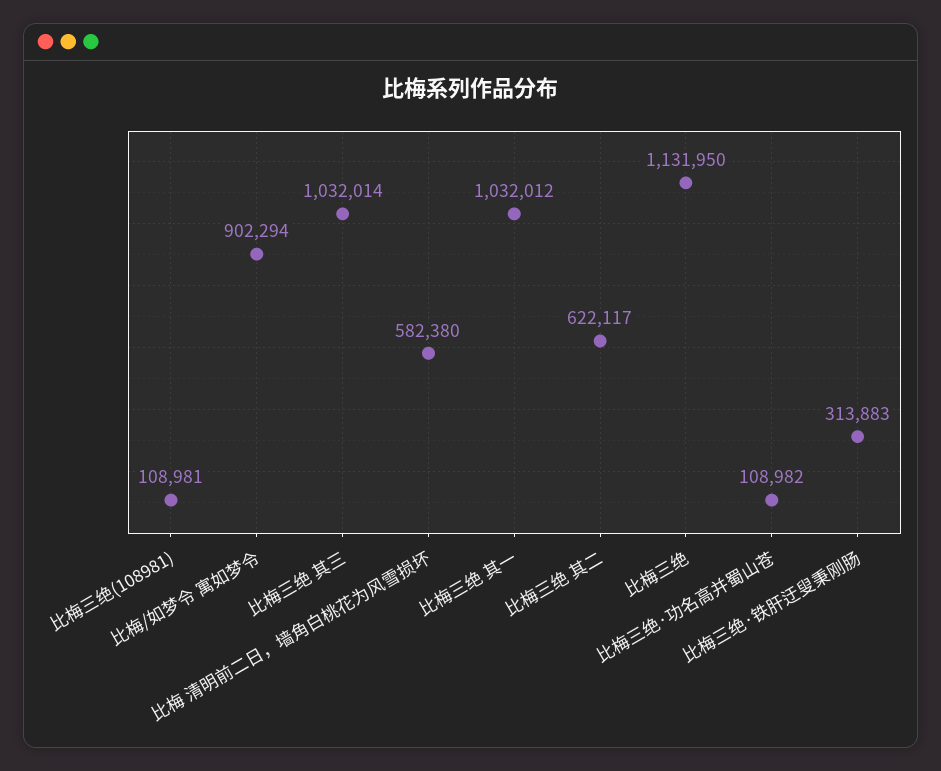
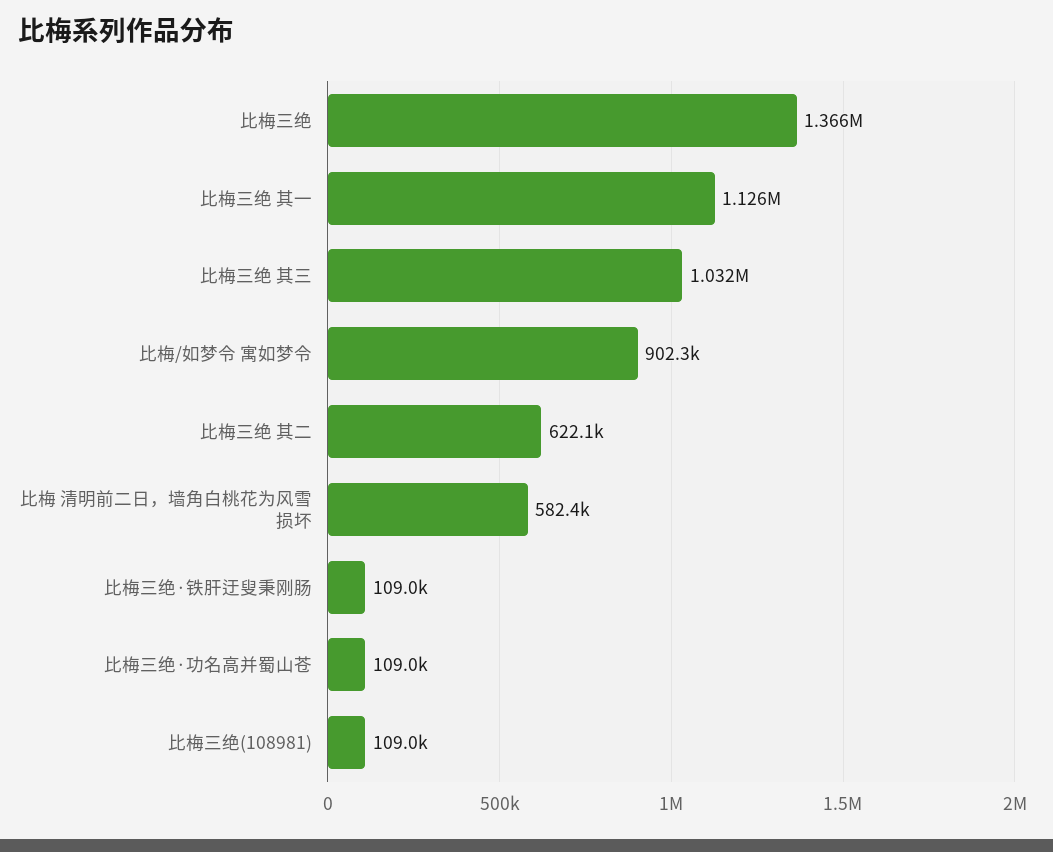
比梅三绝 其一: 1032012 -> 1126000
比梅三绝: 1131950 -> 1366000
比梅三绝·铁肝迂叟秉刚肠: 313883 -> 109000

